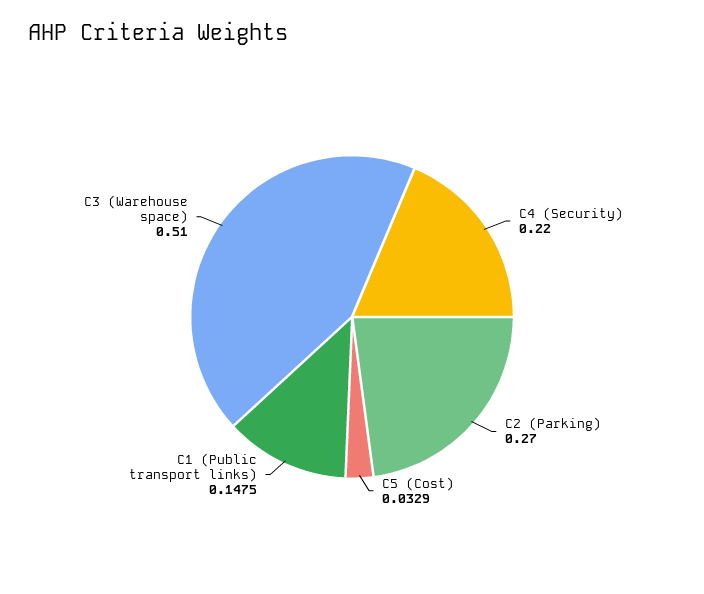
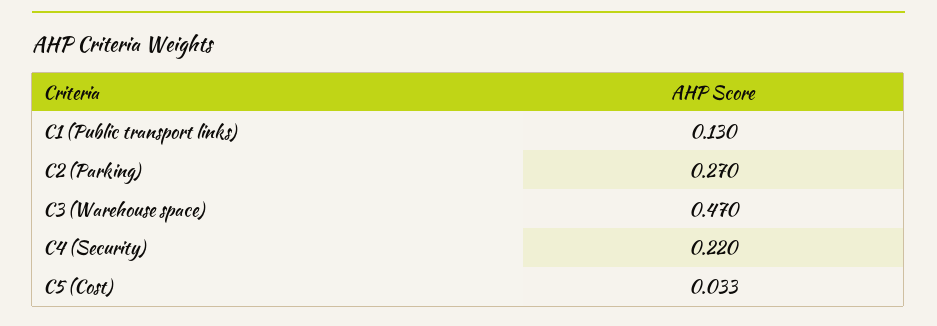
C1 (Public transport links): 0.1475 -> 0.13
C3 (Warehouse space): 0.51 -> 0.47

